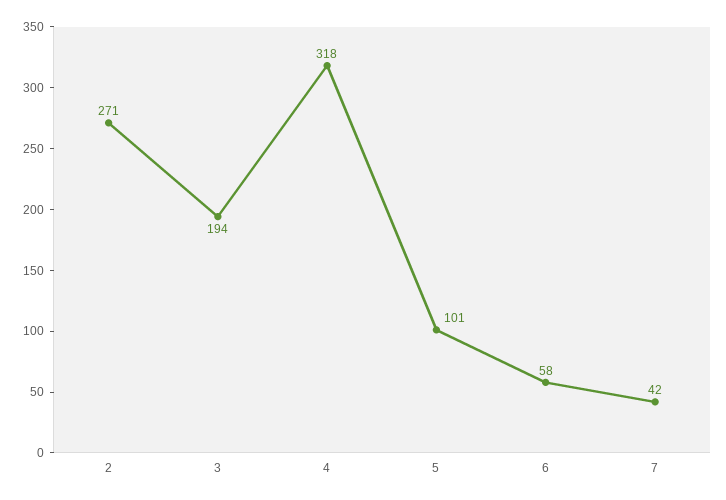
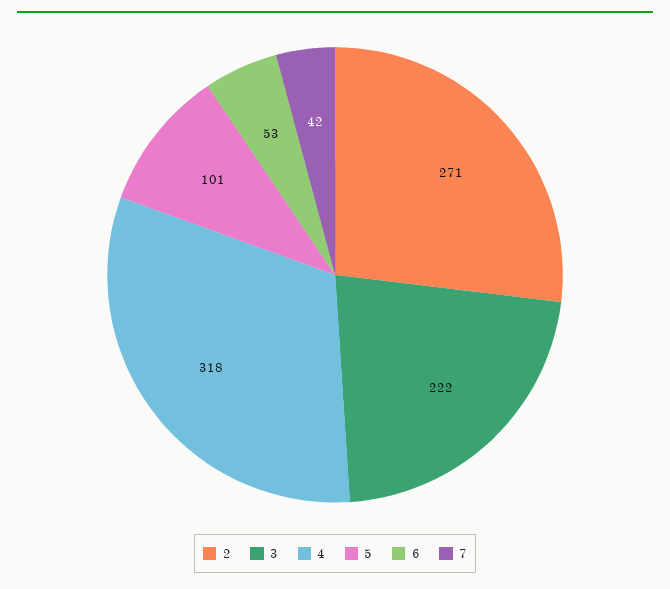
3: 194 -> 222
6: 58 -> 53

